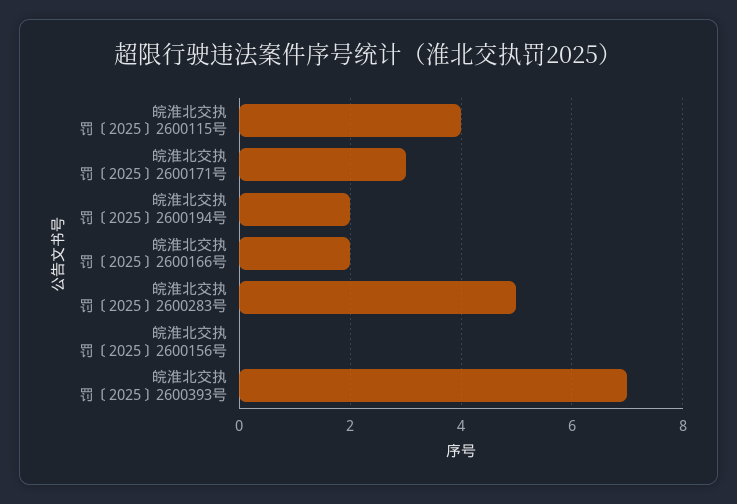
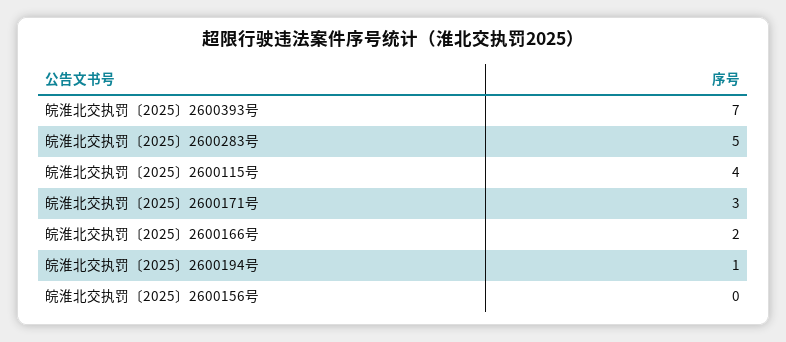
皖淮北交执罚〔2025〕2600194号: 2 -> 1

